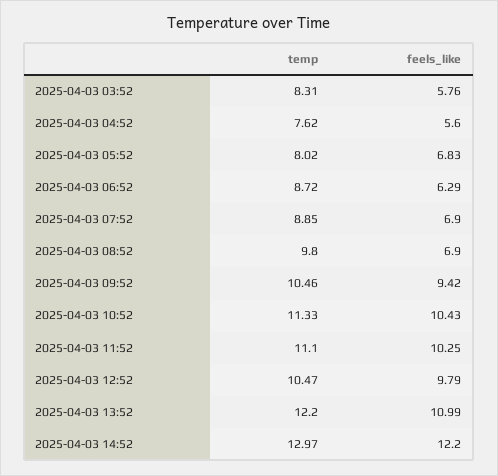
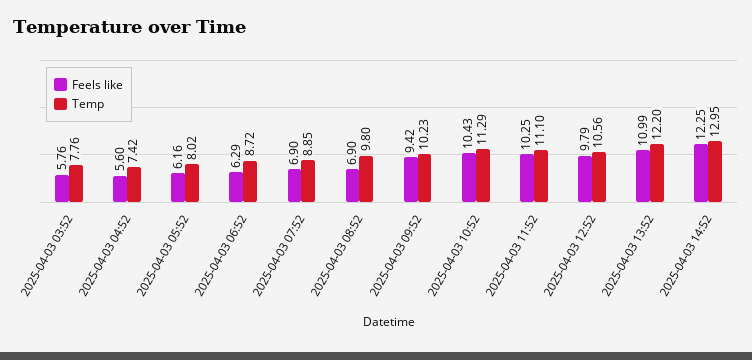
temp, 2025-04-03 03:52: 8.31 -> 7.76
temp, 2025-04-03 04:52: 7.62 -> 7.42
feels_like, 2025-04-03 05:52: 6.83 -> 6.16
temp, 2025-04-03 09:52: 10.46 -> 10.23
temp, 2025-04-03 10:52: 11.33 -> 11.29
temp, 2025-04-03 12:52: 10.47 -> 10.56
temp, 2025-04-03 14:52: 12.97 -> 12.95
feels_like, 2025-04-03 14:52: 12.2 -> 12.25

